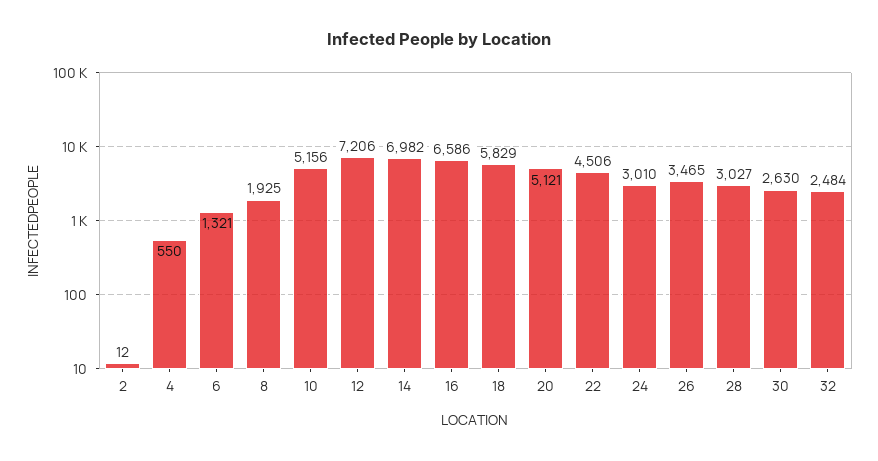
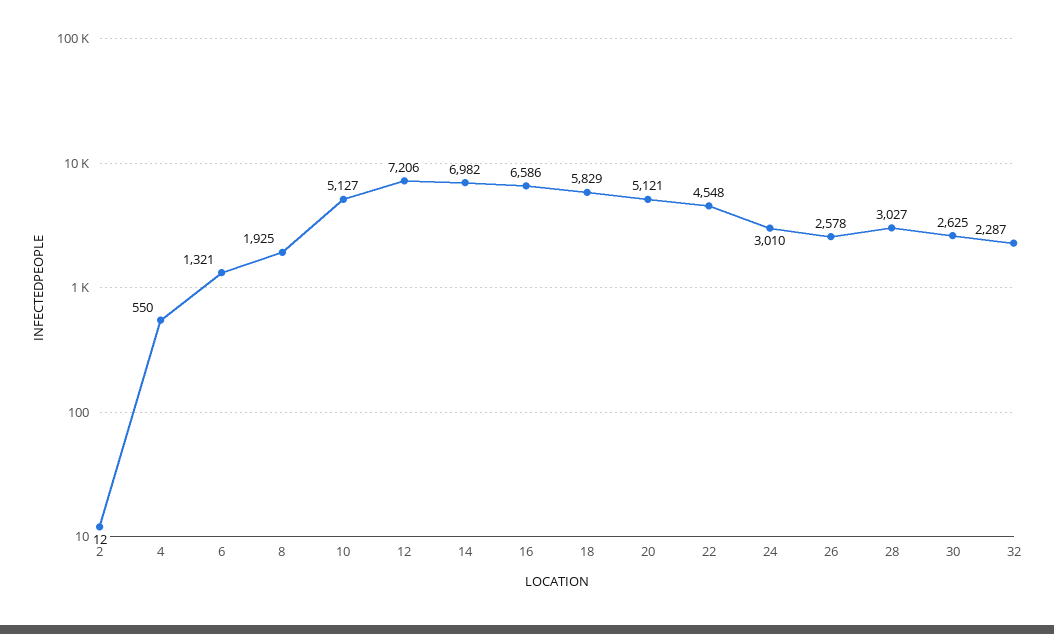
10: 5156 -> 5127
22: 4506 -> 4548
26: 3465 -> 2578
30: 2630 -> 2625
32: 2484 -> 2287

